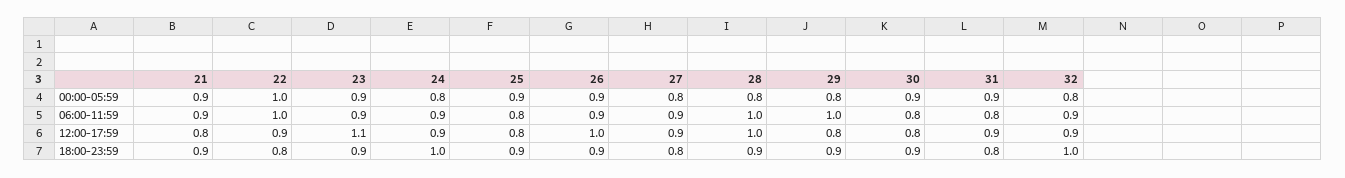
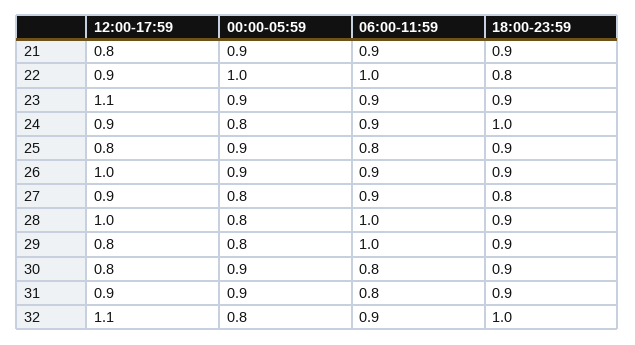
32, 12:00-17:59: 0.9 -> 1.1
31, 18:00-23:59: 0.8 -> 0.9

